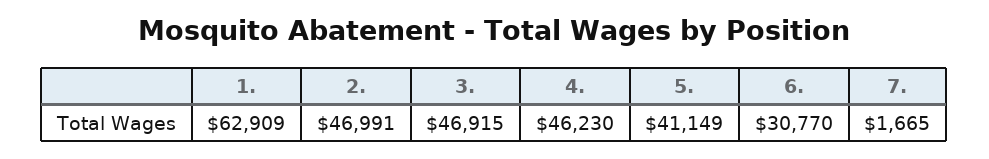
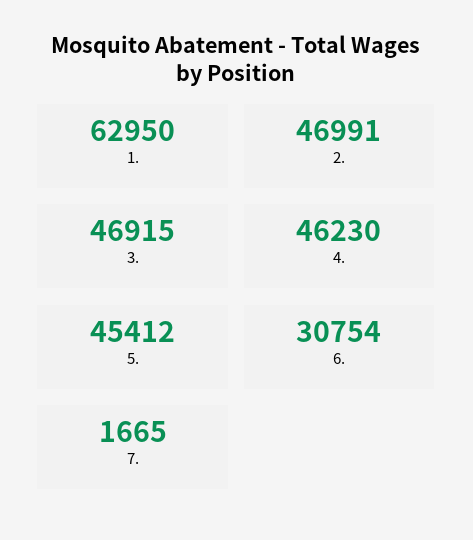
1.: 62909 -> 62950
5.: 41149 -> 45412
6.: 30770 -> 30754

